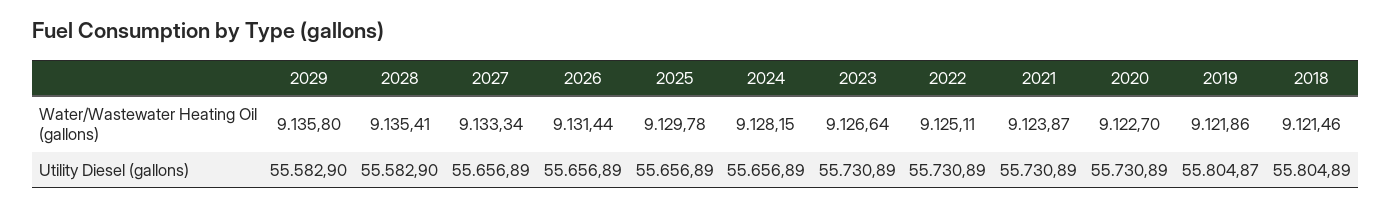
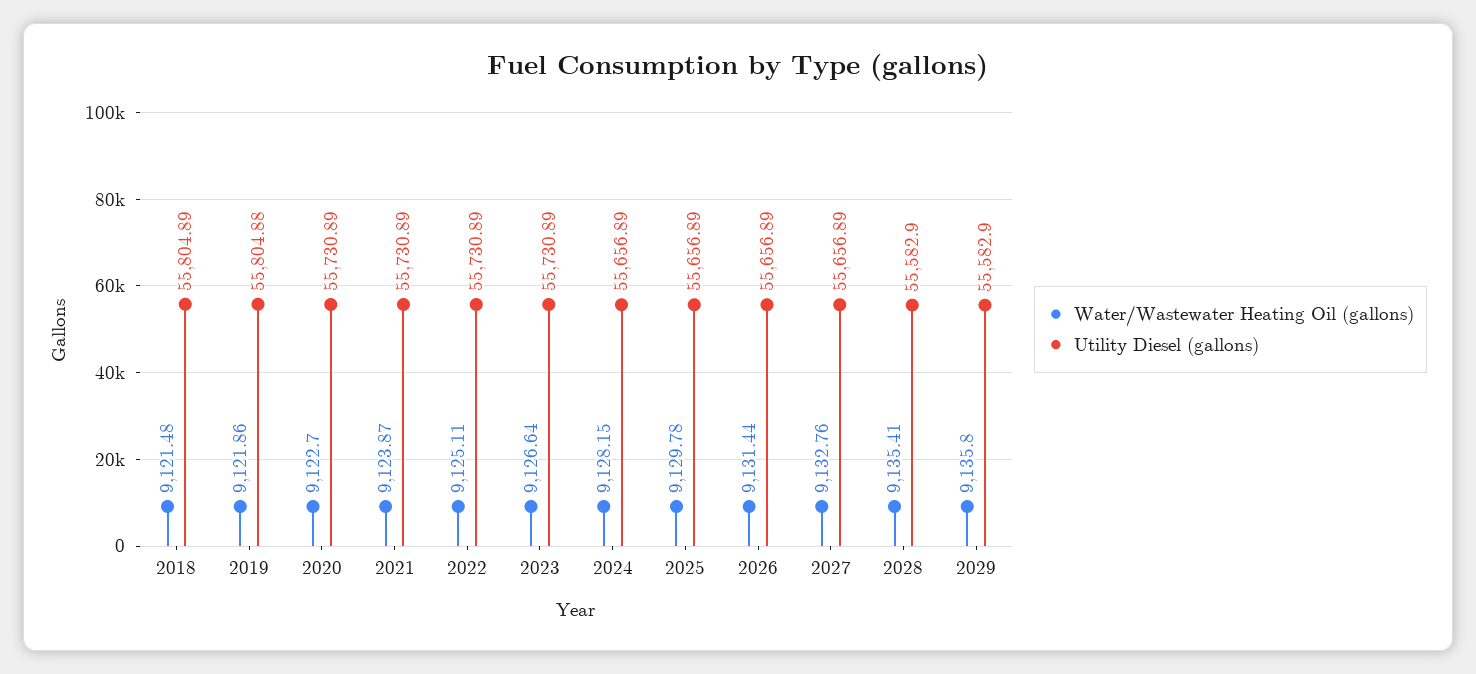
Water/Wastewater Heating Oil (gallons), 2027: 9133.34 -> 9132.76
Water/Wastewater Heating Oil (gallons), 2018: 9121.46 -> 9121.48
Utility Diesel (gallons), 2019: 55804.87 -> 55804.88

